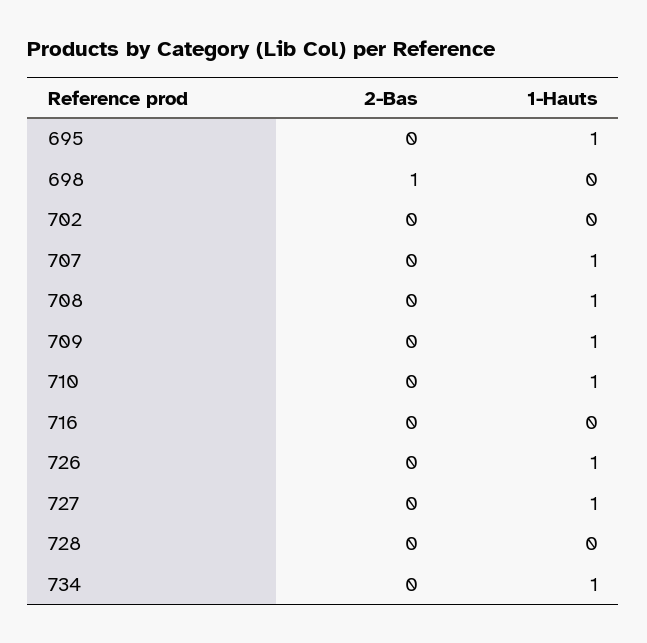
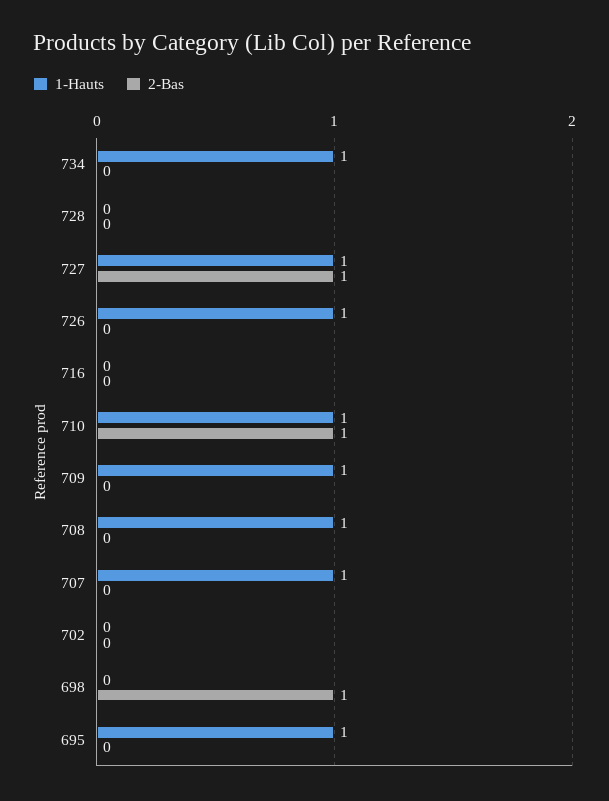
2-Bas, 710: 0 -> 1
2-Bas, 727: 0 -> 1

